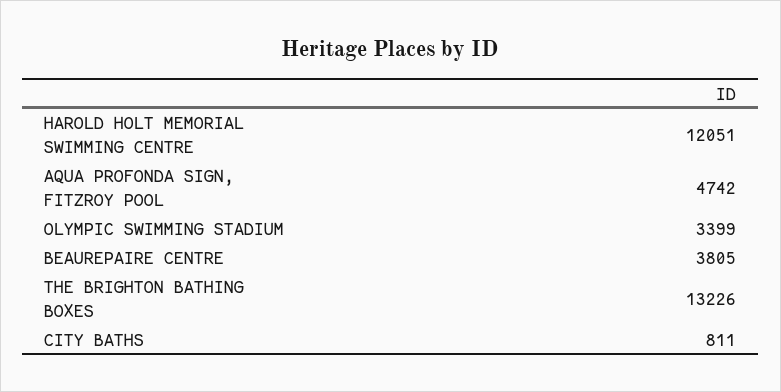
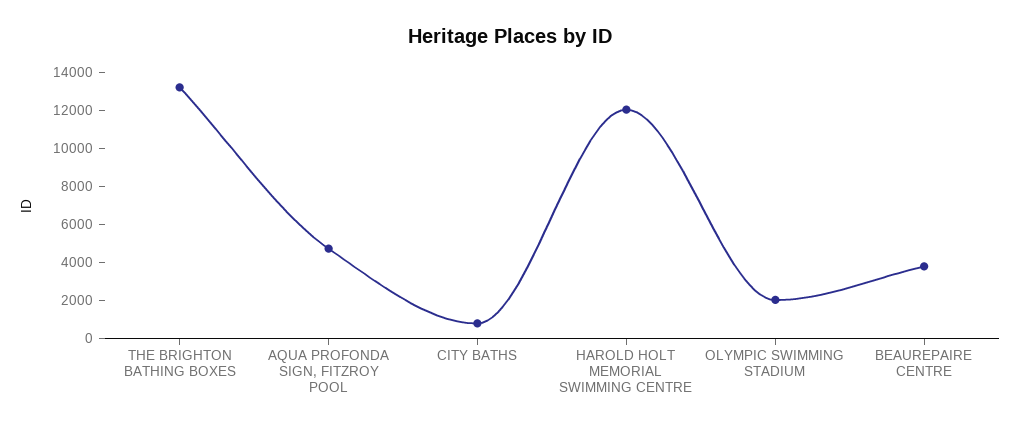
OLYMPIC SWIMMING STADIUM: 3399 -> 2000

